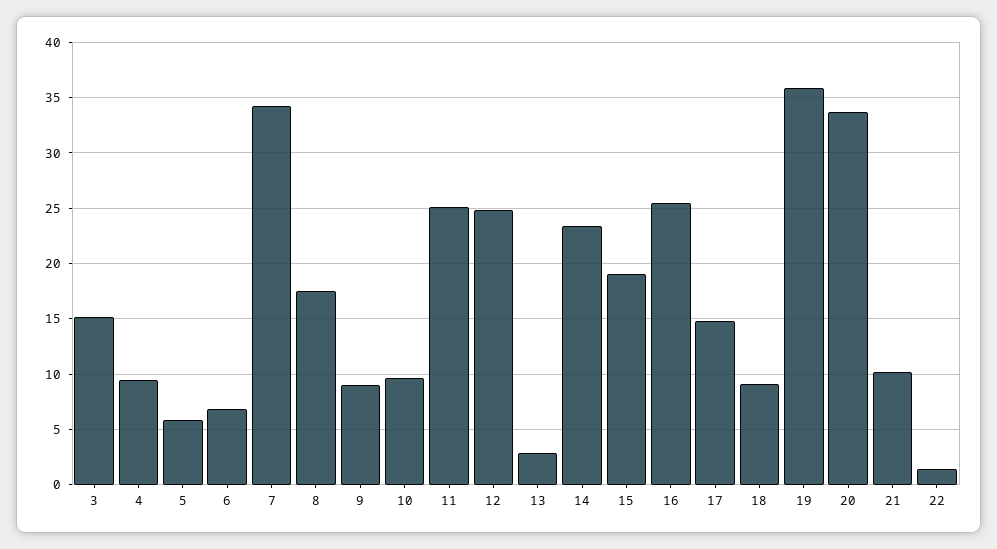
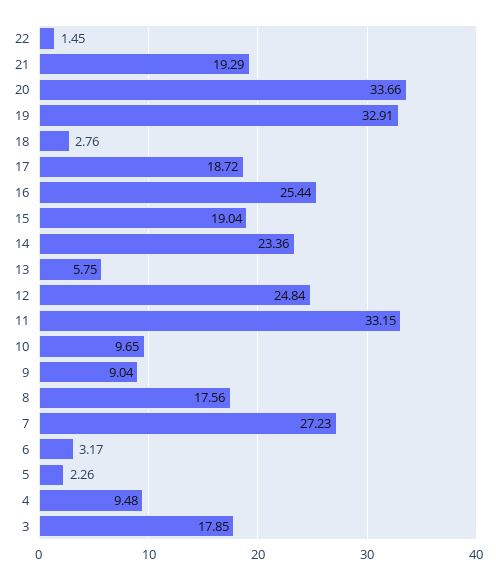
3: 15 -> 17.85
5: 6 -> 2.26
6: 7 -> 3.17
7: 34 -> 27.23
11: 25 -> 33.15
13: 3 -> 5.75
17: 15 -> 18.72
18: 9 -> 2.76
19: 36 -> 32.91
21: 10 -> 19.29

